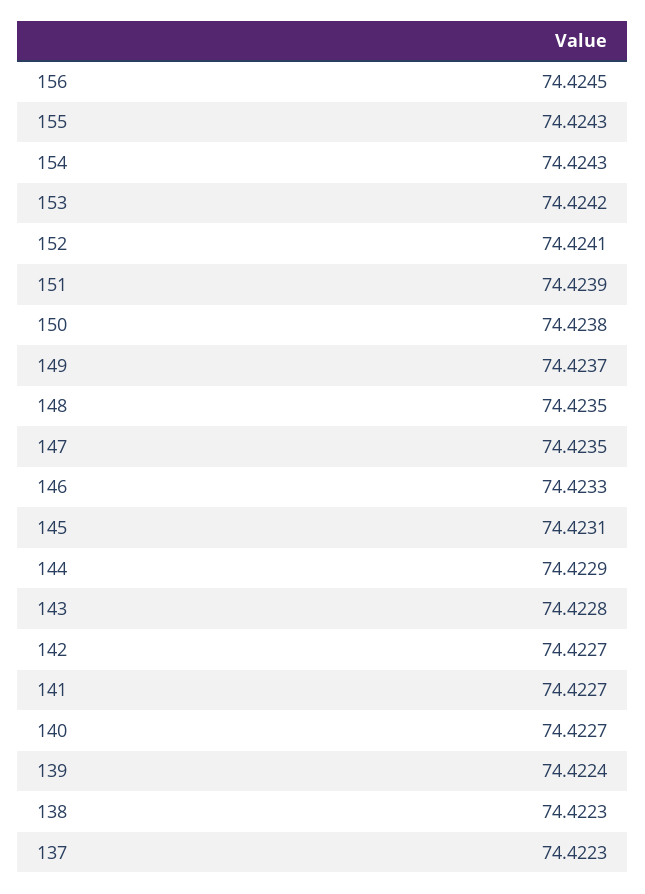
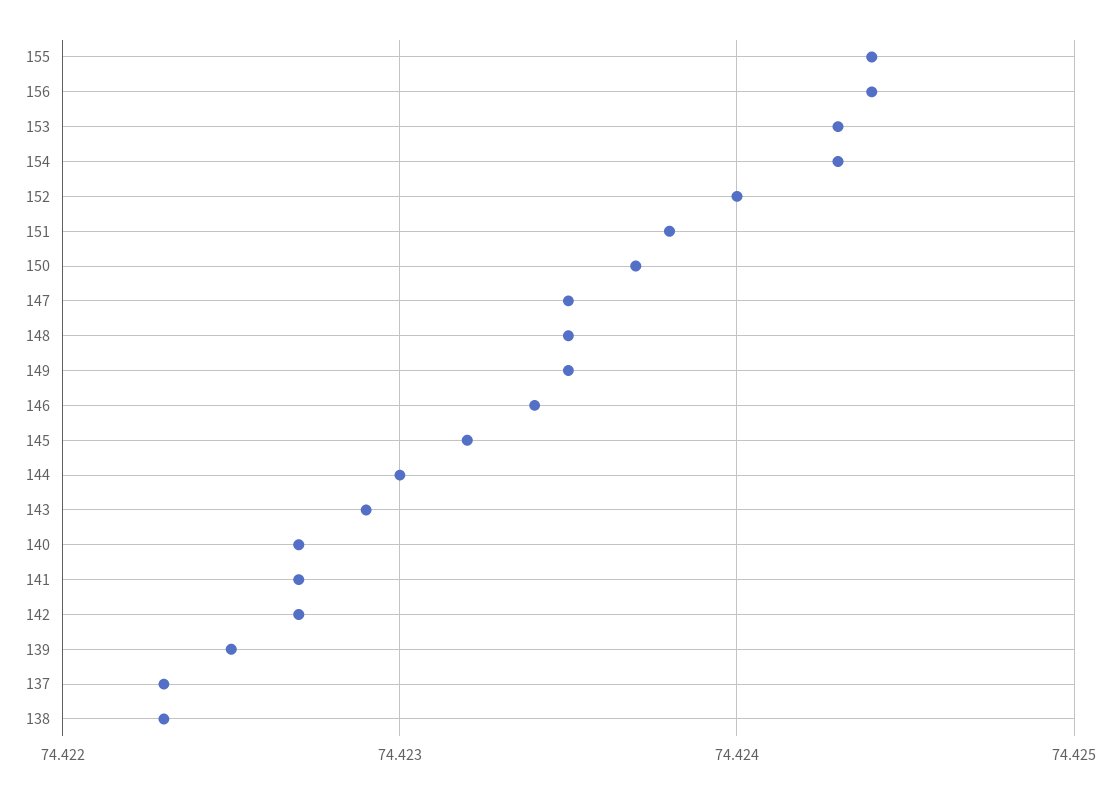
156: 74.4245 -> 74.4244
155: 74.4243 -> 74.4244
153: 74.4242 -> 74.4243
152: 74.4241 -> 74.424
151: 74.4239 -> 74.4238
150: 74.4238 -> 74.4237
149: 74.4237 -> 74.4235
146: 74.4233 -> 74.4234
145: 74.4231 -> 74.4232
144: 74.4229 -> 74.423
143: 74.4228 -> 74.4229
139: 74.4224 -> 74.4225

